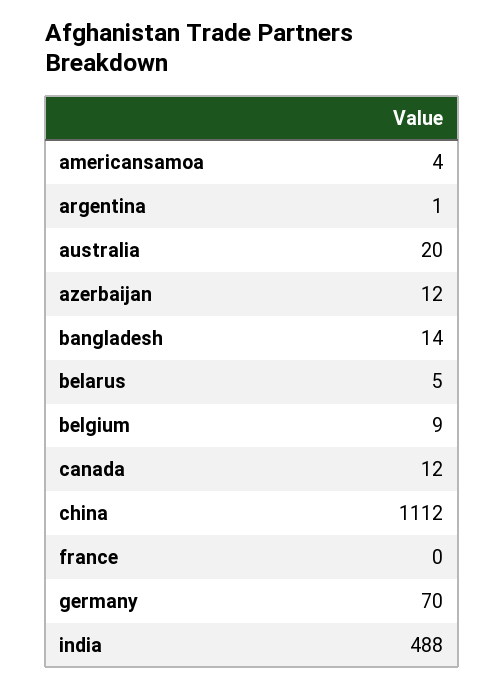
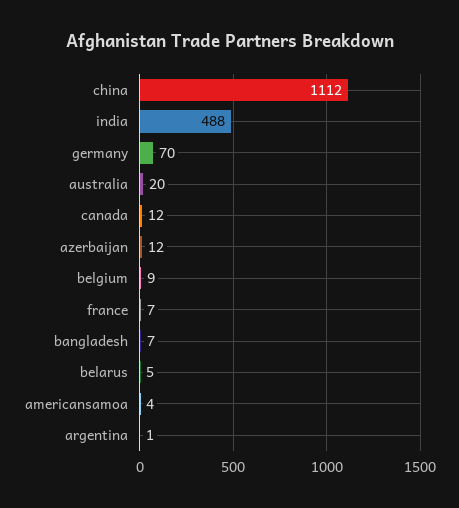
bangladesh: 14 -> 7
france: 0 -> 7

